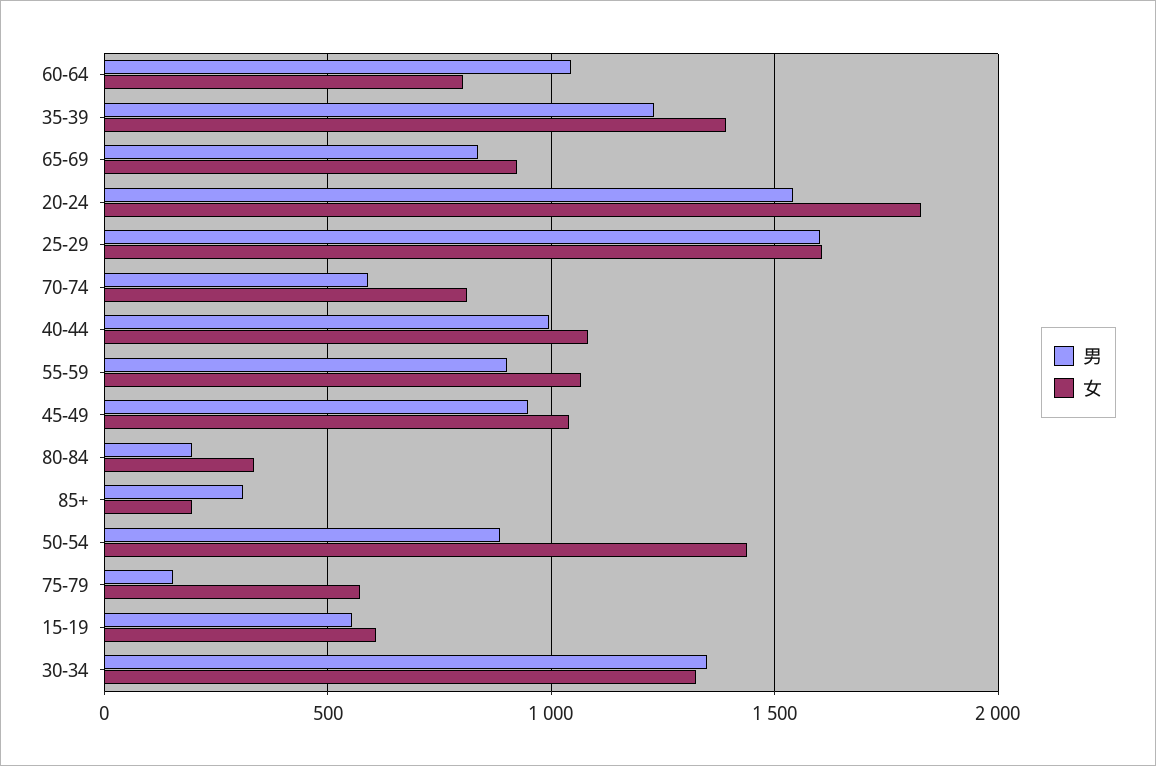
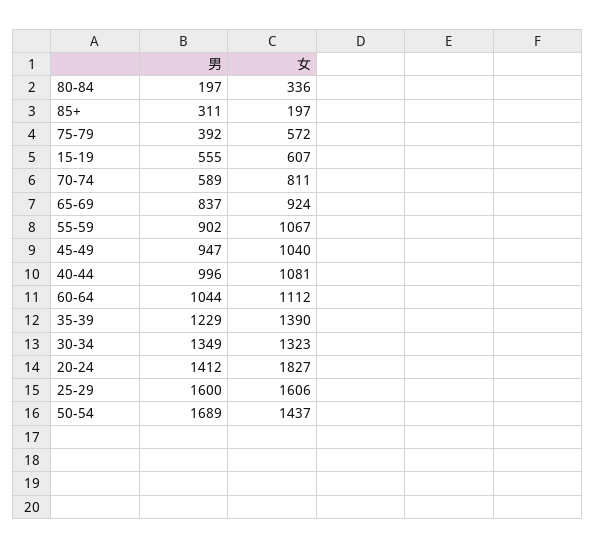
女, 60-64: 800 -> 1112
男, 20-24: 1550 -> 1412
男, 50-54: 900 -> 1689
男, 75-79: 150 -> 392

